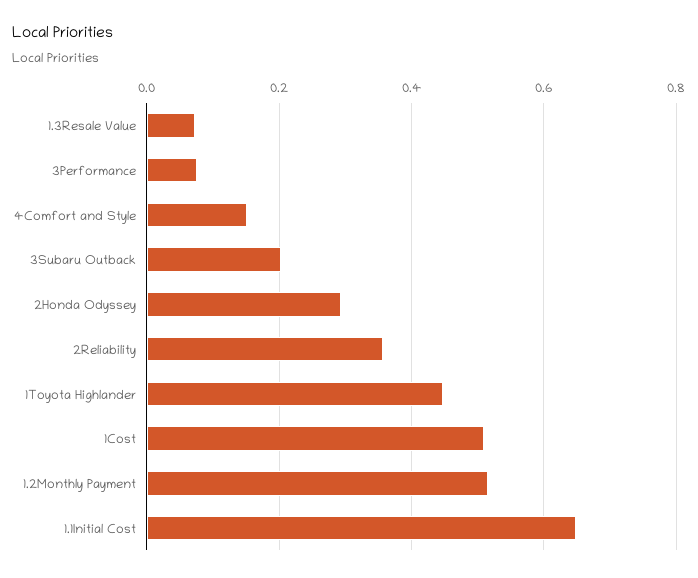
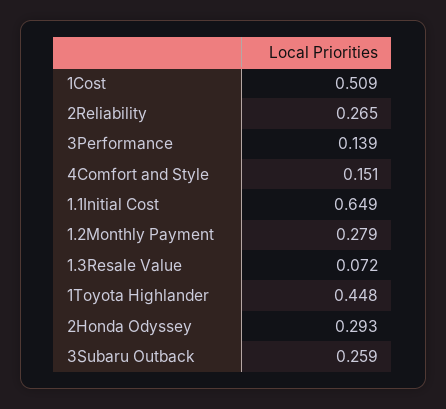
3Performance: 0.08 -> 0.139
3Subaru Outback: 0.2 -> 0.259
2Reliability: 0.36 -> 0.265
1.2Monthly Payment: 0.52 -> 0.279

